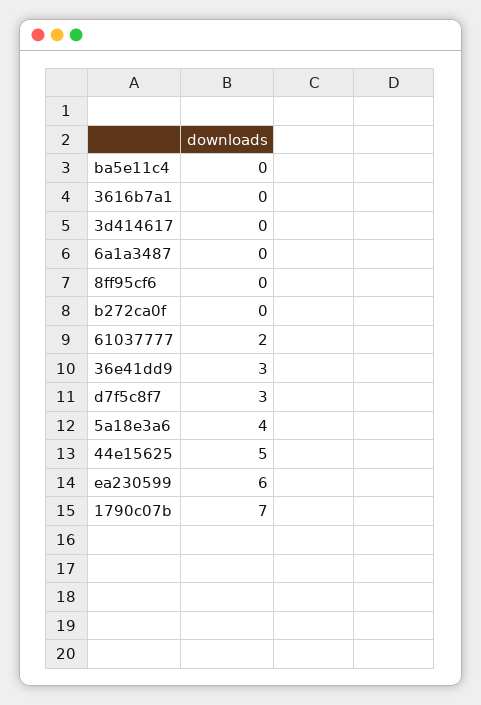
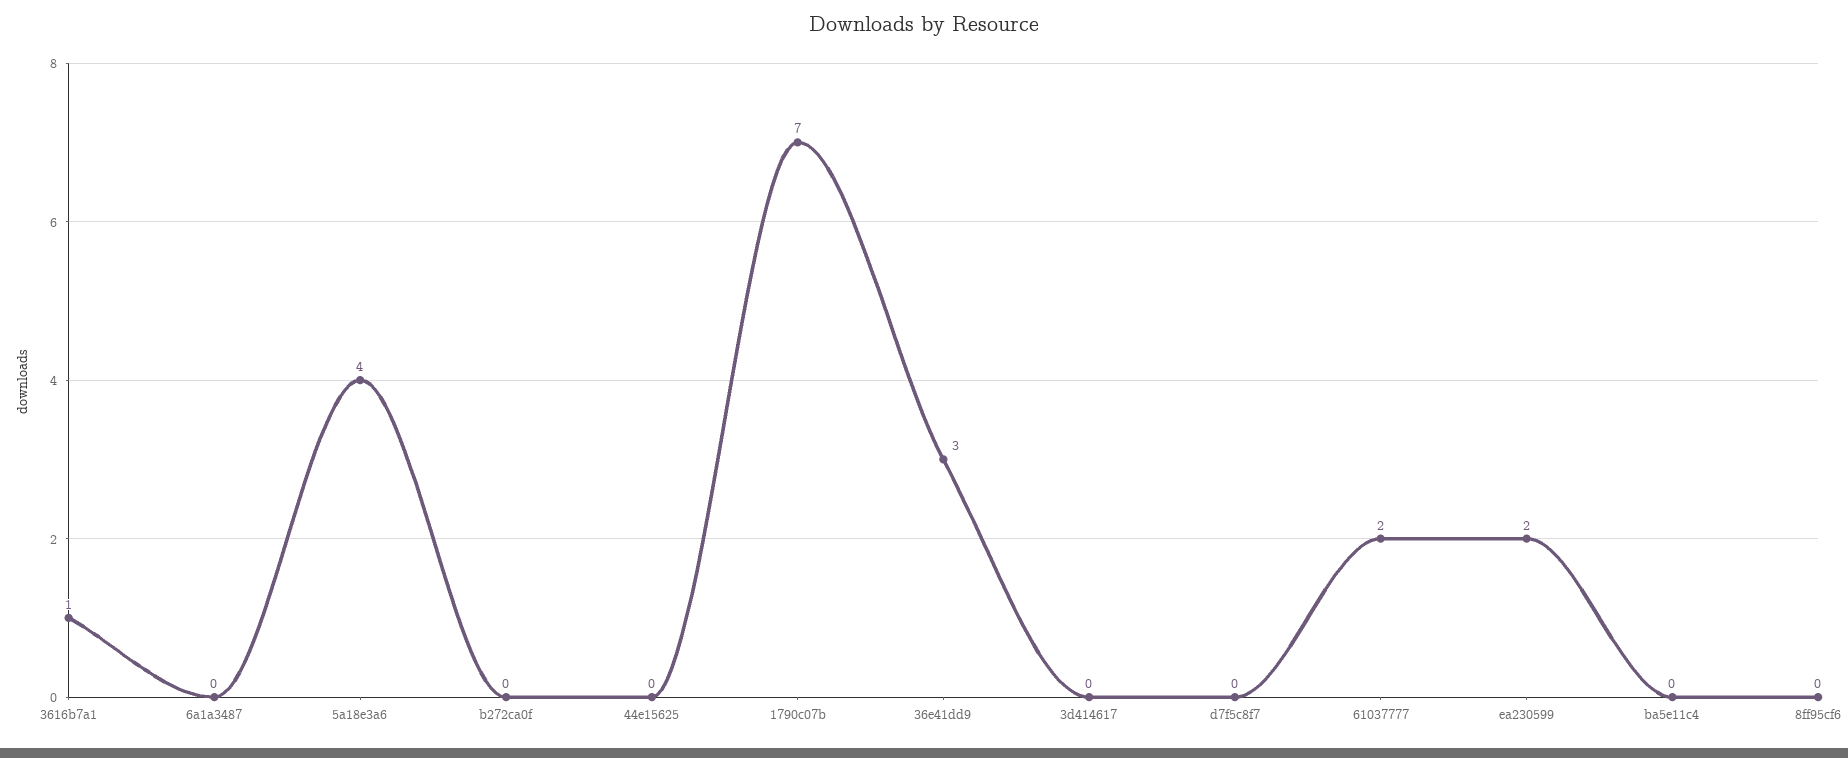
3616b7a1: 0 -> 1
d7f5c8f7: 3 -> 0
44e15625: 5 -> 0
ea230599: 6 -> 2

